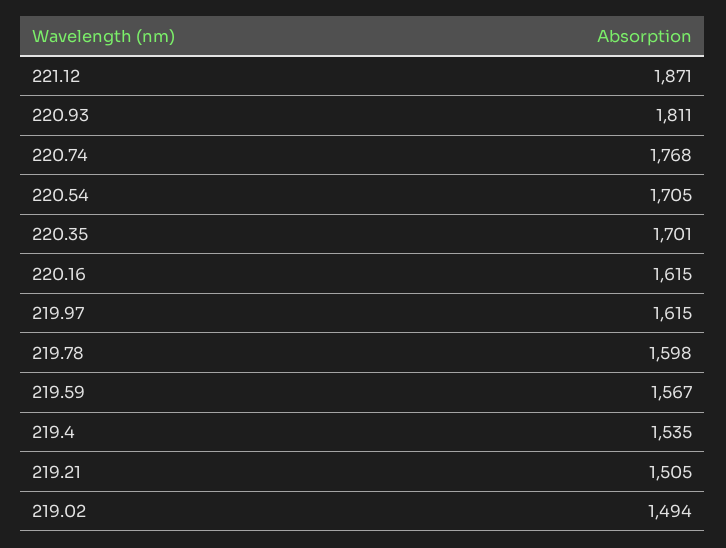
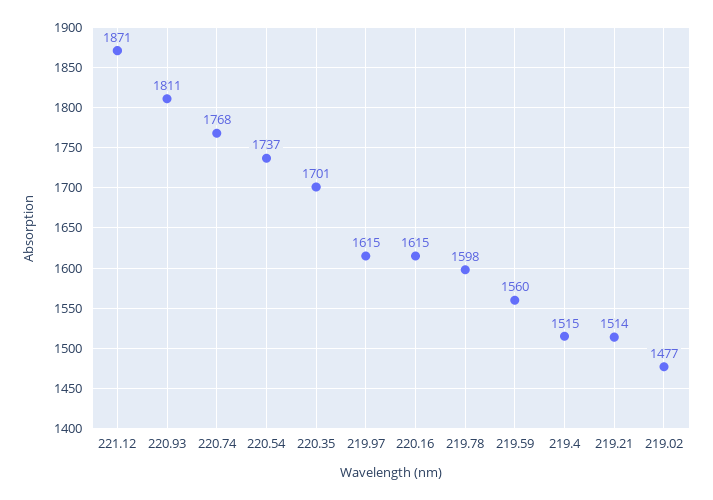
220.54: 1705 -> 1737
219.59: 1567 -> 1560
219.4: 1535 -> 1515
219.21: 1505 -> 1514
219.02: 1494 -> 1477

